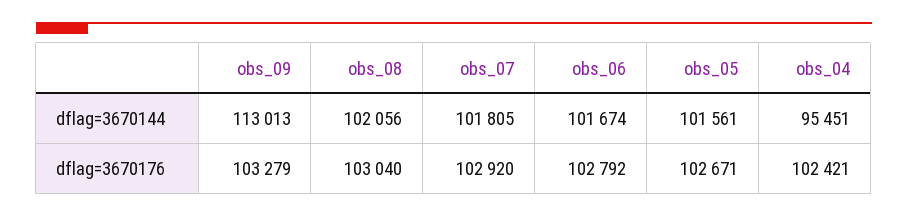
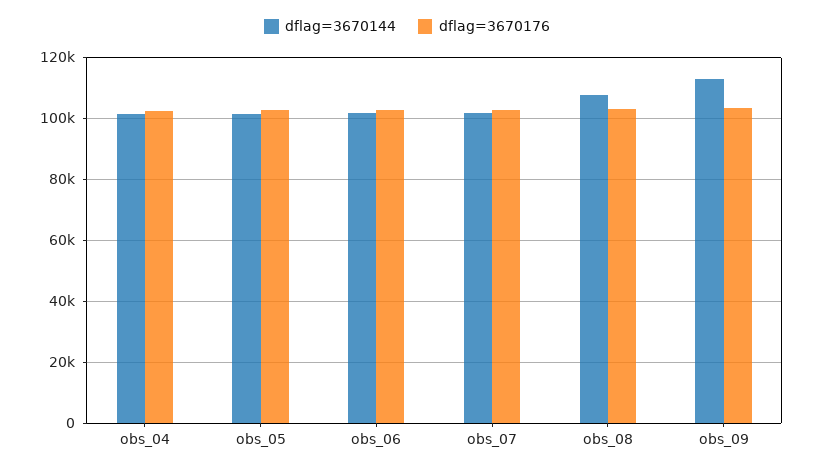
dflag=3670144, obs_08: 102056 -> 108000
dflag=3670144, obs_04: 95451 -> 102000

